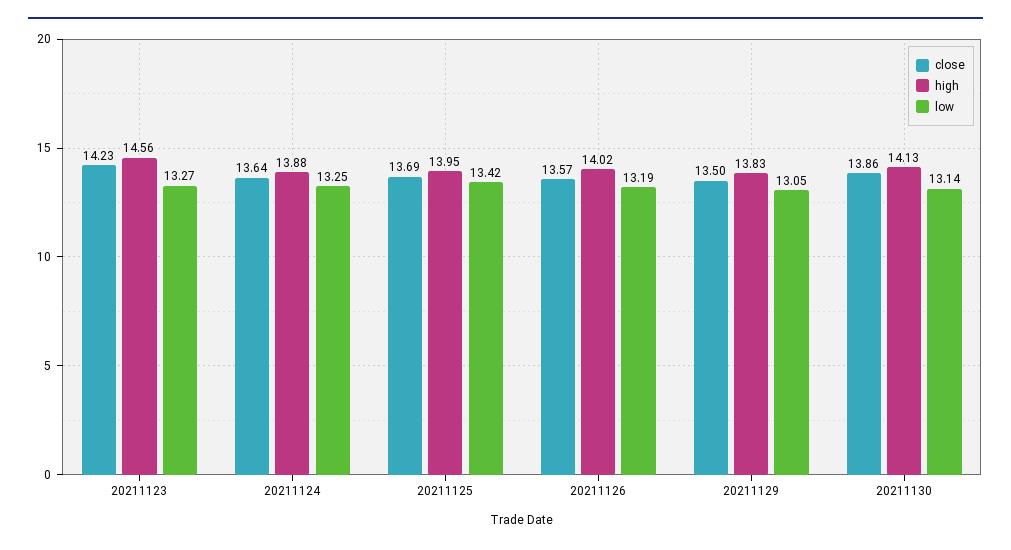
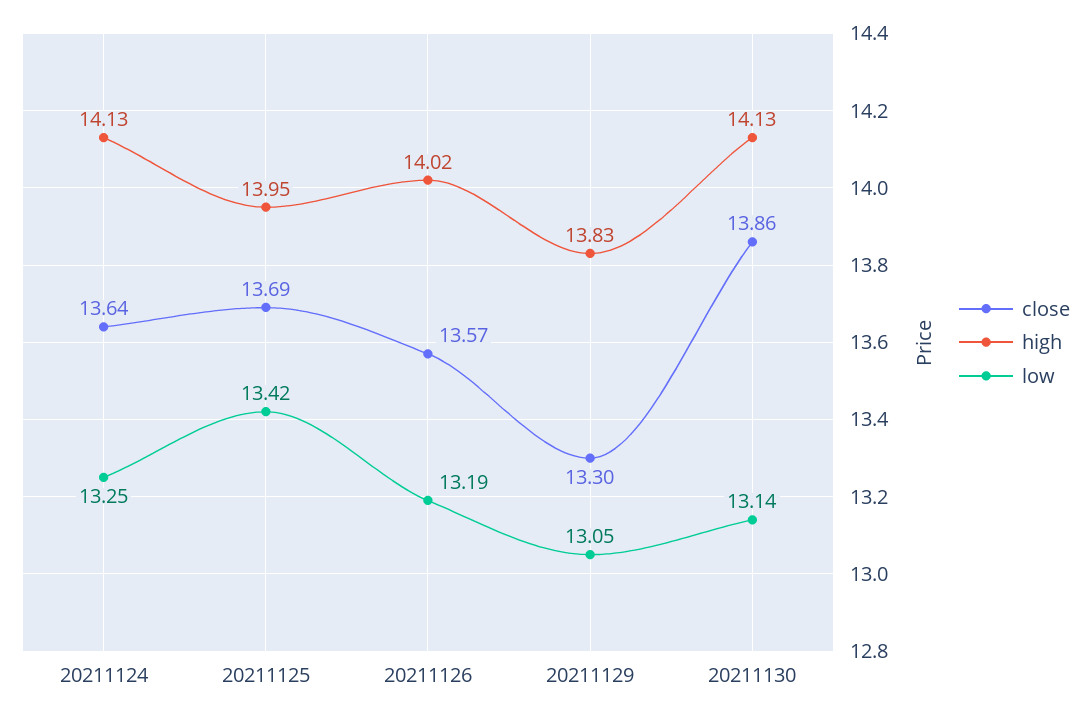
close, 20211123: 14.23 -> none
high, 20211123: 14.56 -> none
low, 20211123: 13.27 -> none
high, 20211124: 13.88 -> 14.13
close, 20211129: 13.5 -> 13.3

